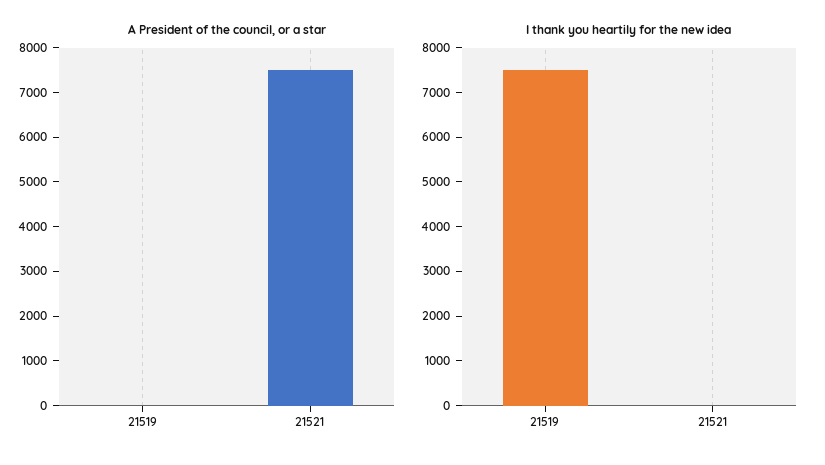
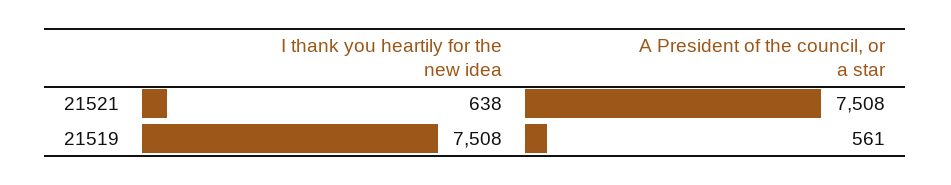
A President of the council, or a star, 21519: 0 -> 561
I thank you heartily for the new idea, 21521: 0 -> 638

